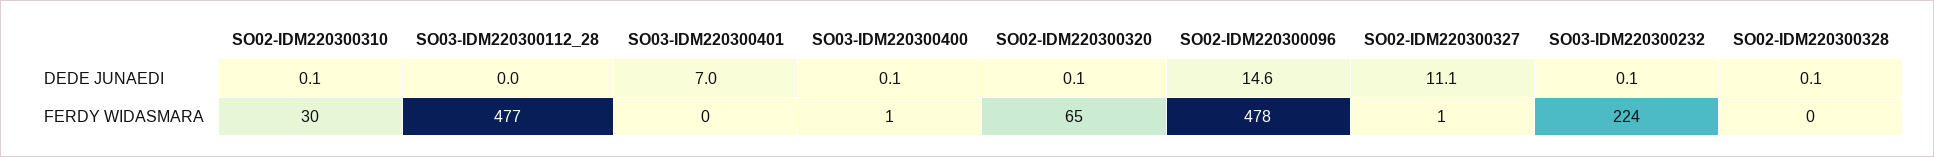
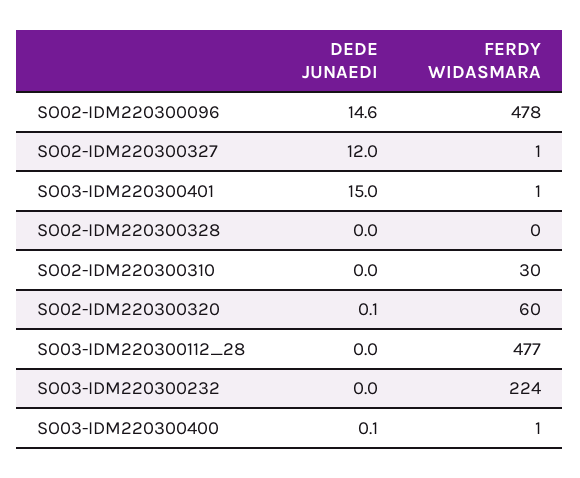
SO02-IDM220300310, DEDE JUNAEDI: 0.1 -> 0
SO03-IDM220300401, DEDE JUNAEDI: 7 -> 15
SO02-IDM220300327, DEDE JUNAEDI: 11.1 -> 12
SO03-IDM220300232, DEDE JUNAEDI: 0.1 -> 0
SO02-IDM220300328, DEDE JUNAEDI: 0.1 -> 0
SO03-IDM220300401, FERDY WIDASMARA: 0 -> 1
SO02-IDM220300320, FERDY WIDASMARA: 65 -> 60

